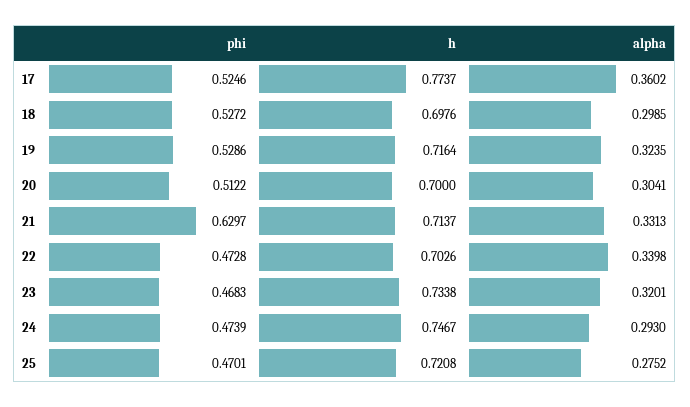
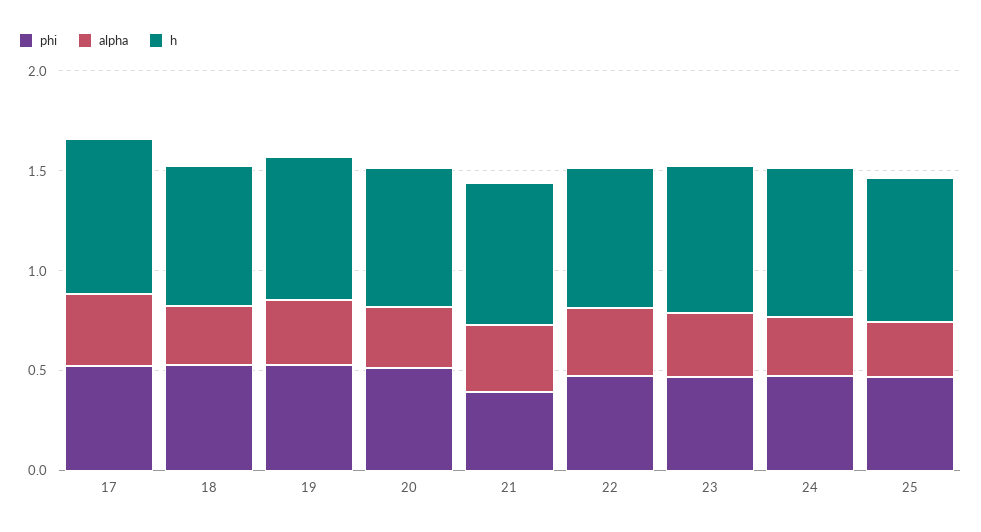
phi, 21: 0.6297 -> 0.4

